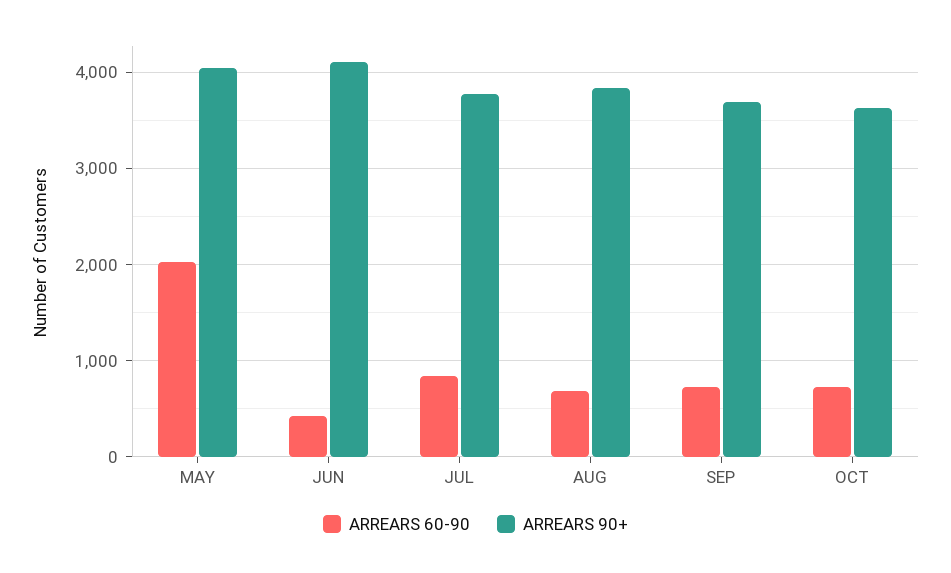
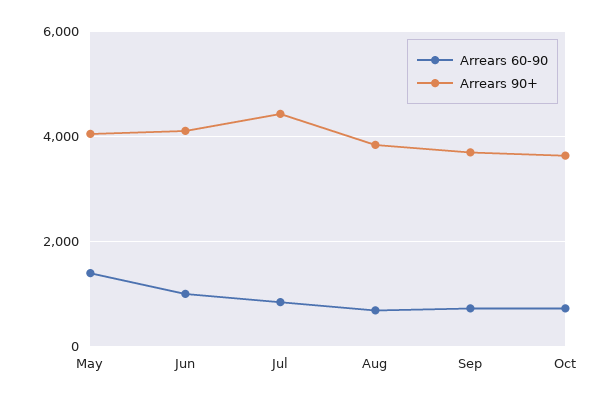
ARREARS 60-90, MAY: 2000 -> 1400
ARREARS 60-90, JUN: 400 -> 1000
ARREARS 90+, JUL: 3800 -> 4400

